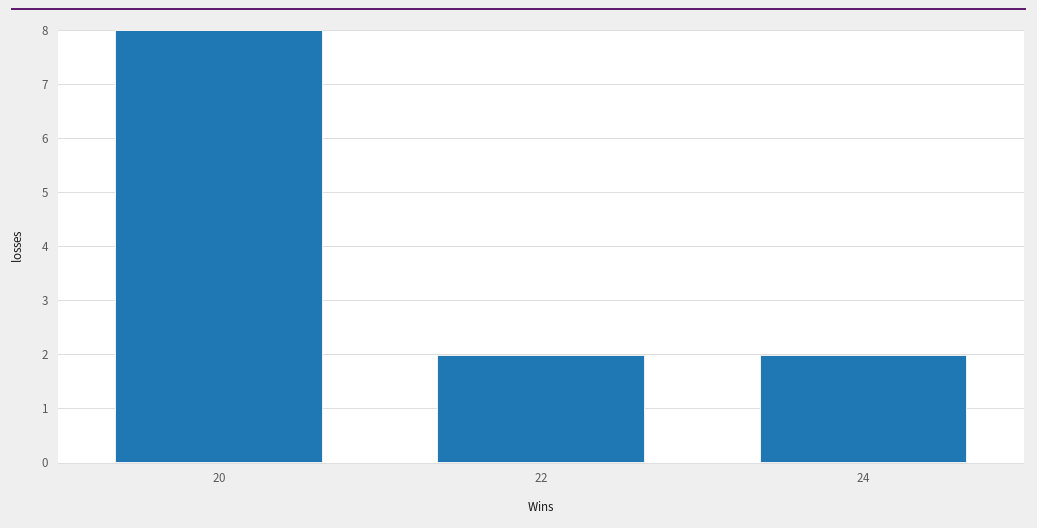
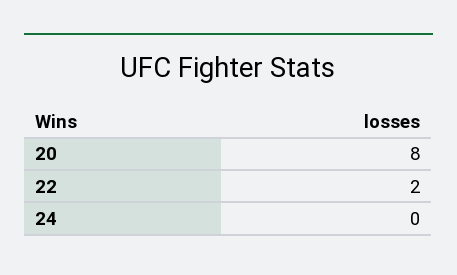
24: 2 -> 0

